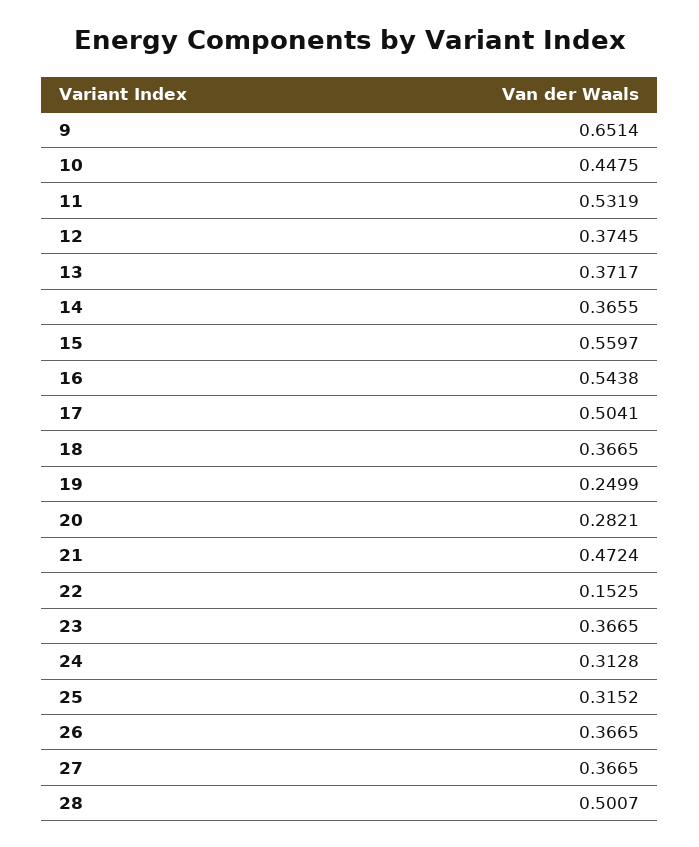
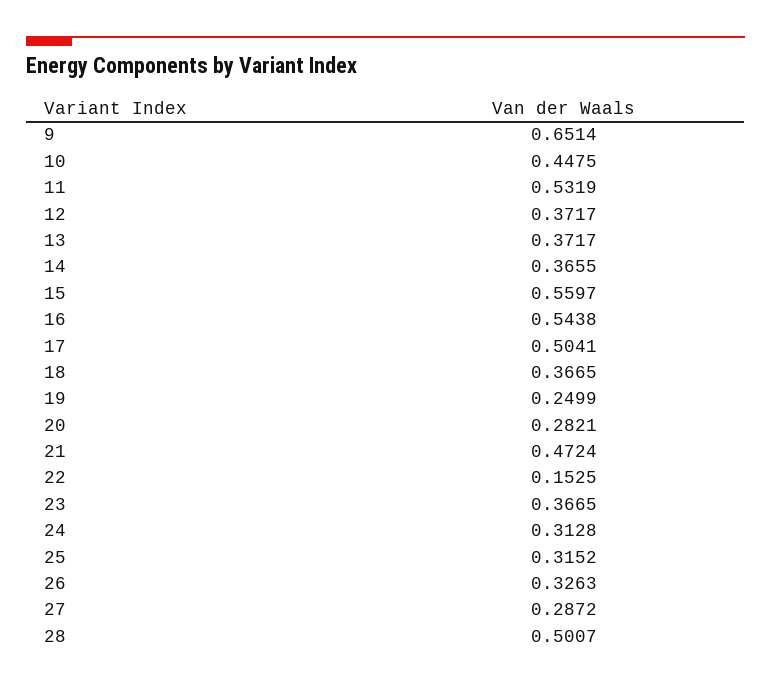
12: 0.3745 -> 0.3717
26: 0.3665 -> 0.3263
27: 0.3665 -> 0.2872

